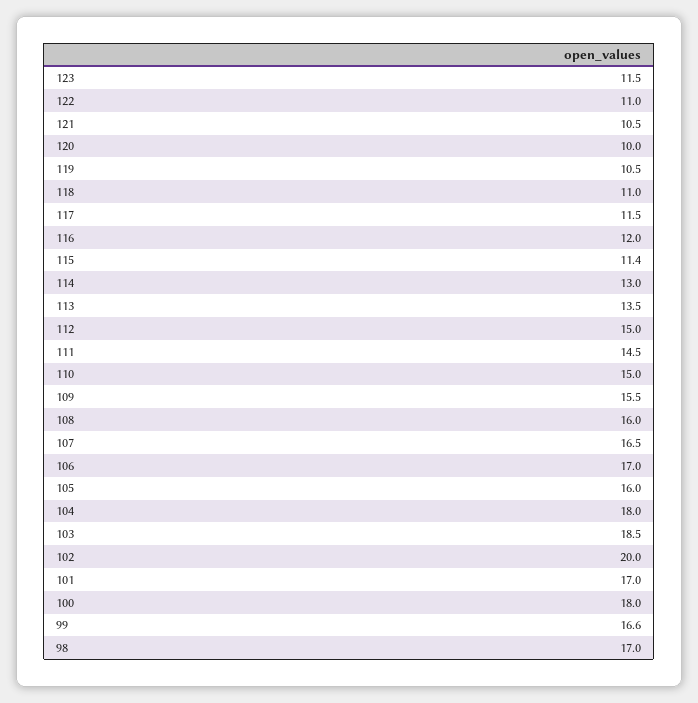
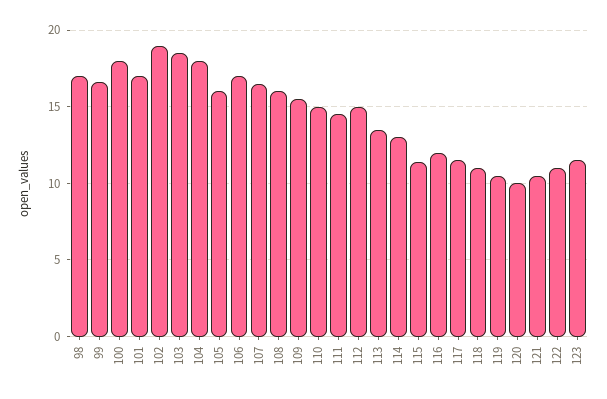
102: 20 -> 19

